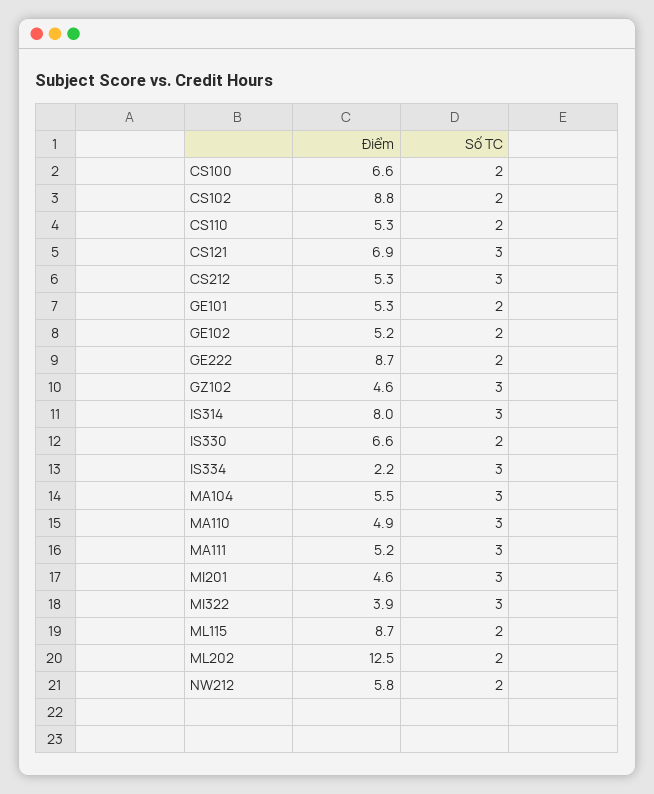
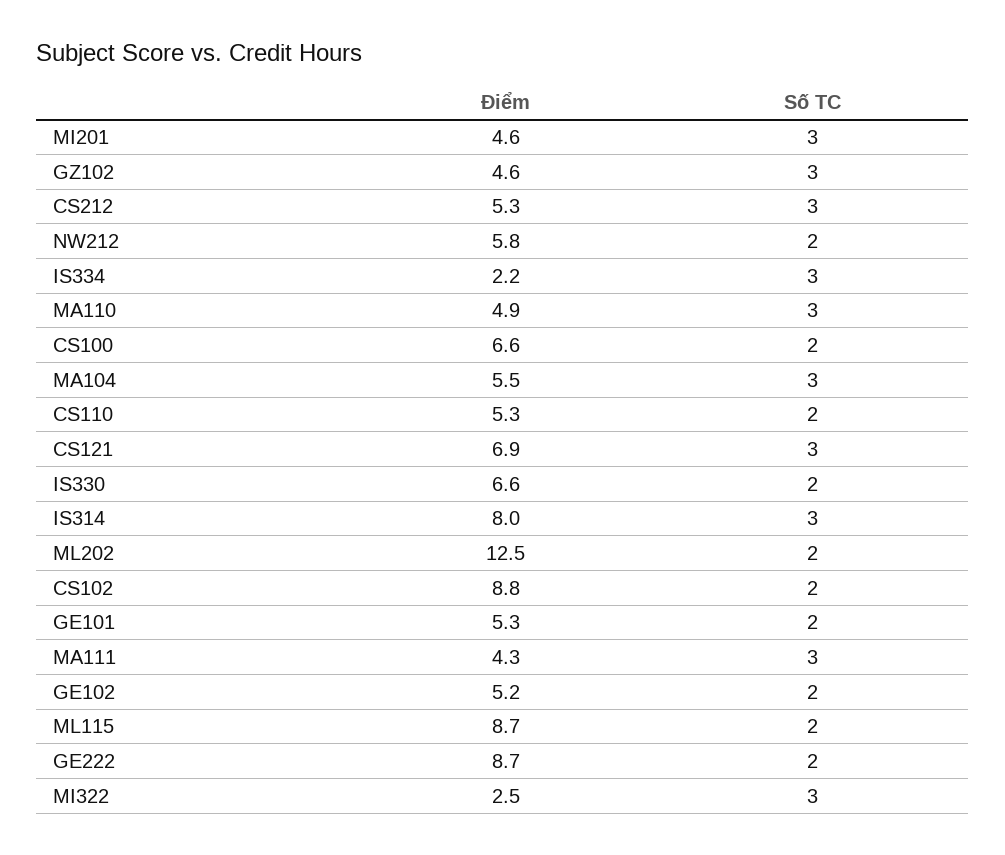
Điểm, MA111: 5.2 -> 4.3
Điểm, MI322: 3.9 -> 2.5

